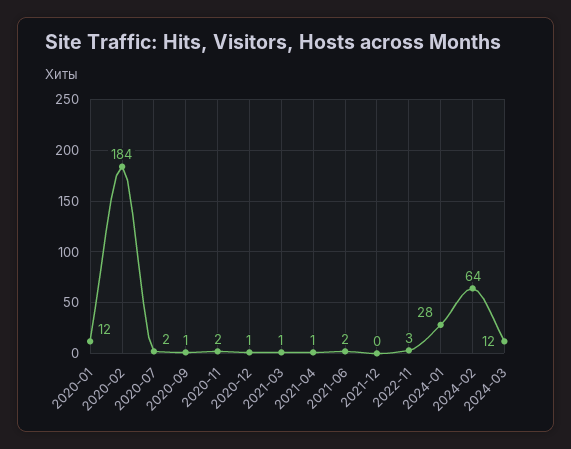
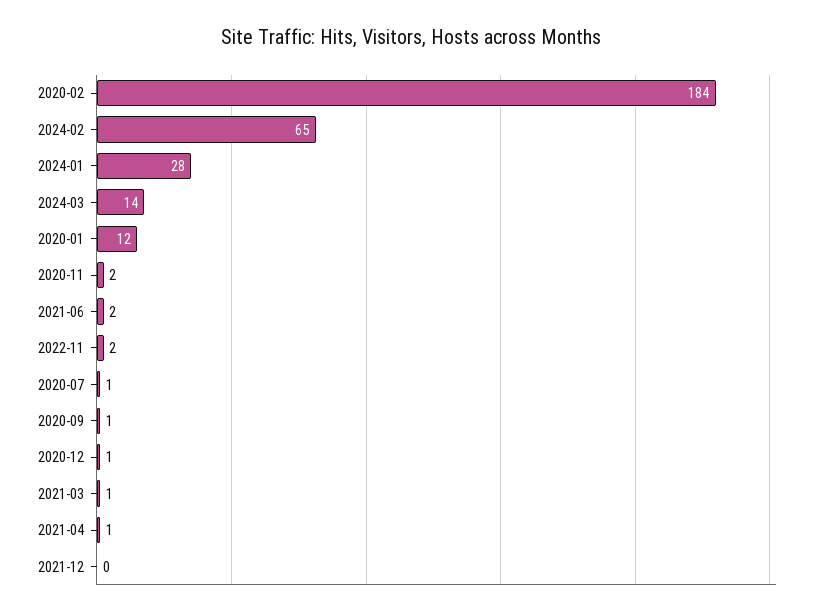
2020-07: 2 -> 1
2022-11: 3 -> 2
2024-02: 64 -> 65
2024-03: 12 -> 14

